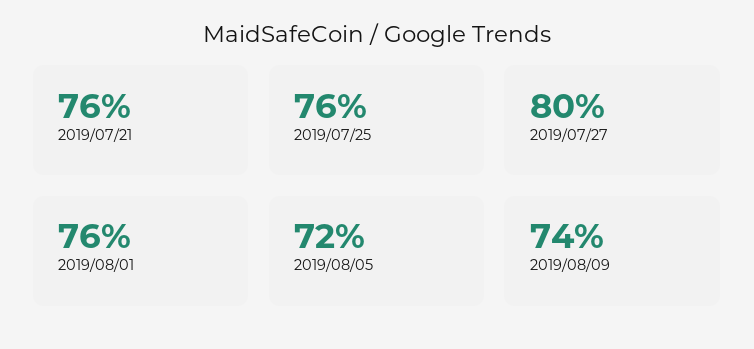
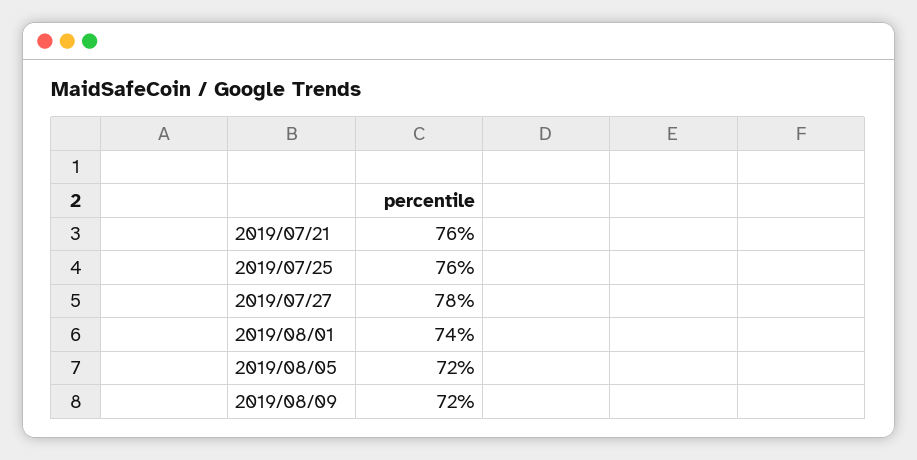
2019/07/27: 80 -> 78
2019/08/01: 76 -> 74
2019/08/09: 74 -> 72

